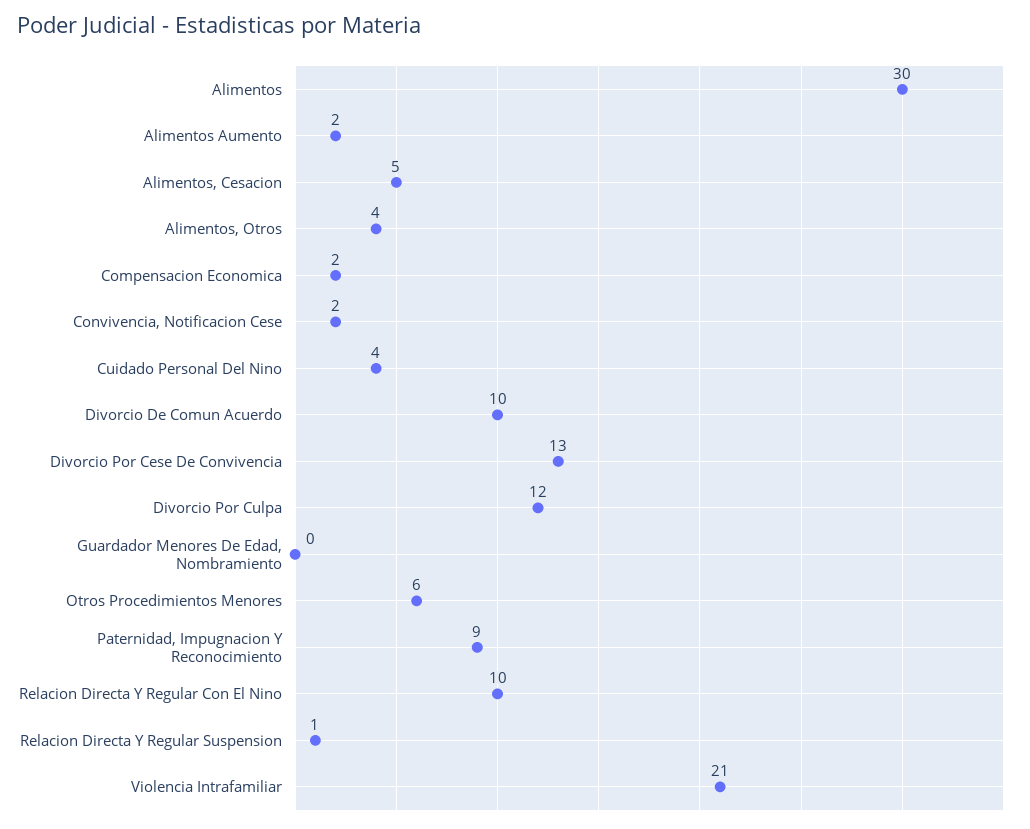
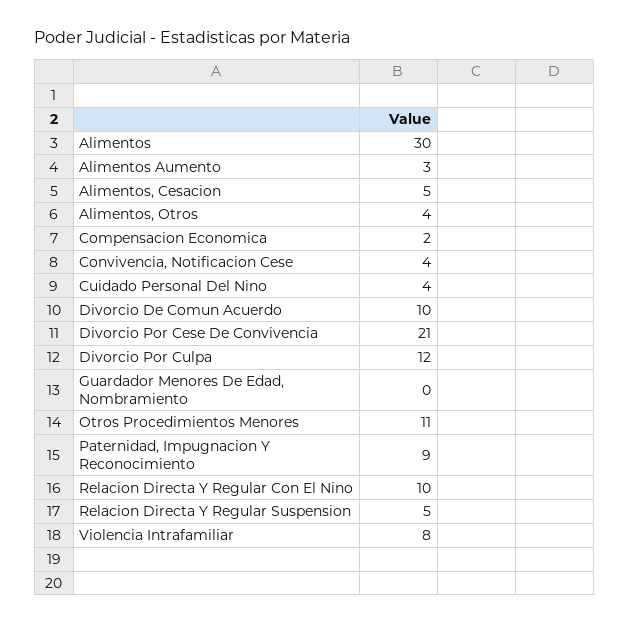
Alimentos Aumento: 2 -> 3
Convivencia, Notificacion Cese: 2 -> 4
Divorcio Por Cese De Convivencia: 13 -> 21
Otros Procedimientos Menores: 6 -> 11
Relacion Directa Y Regular Suspension: 1 -> 5
Violencia Intrafamiliar: 21 -> 8

